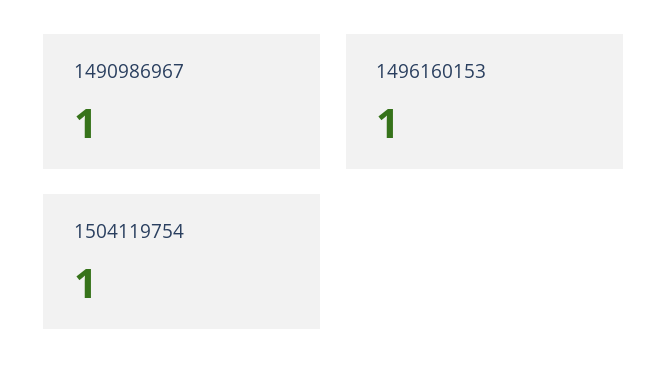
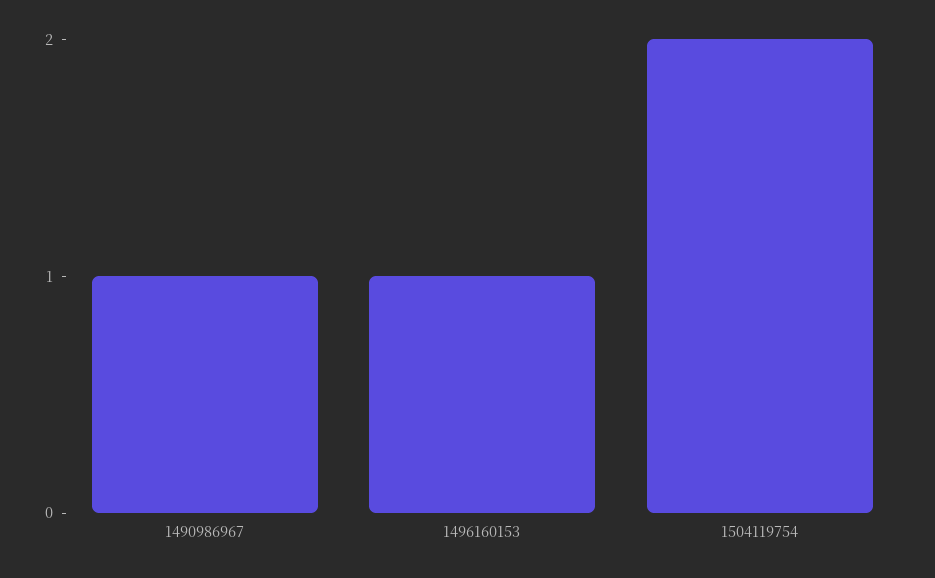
1504119754: 1 -> 2

